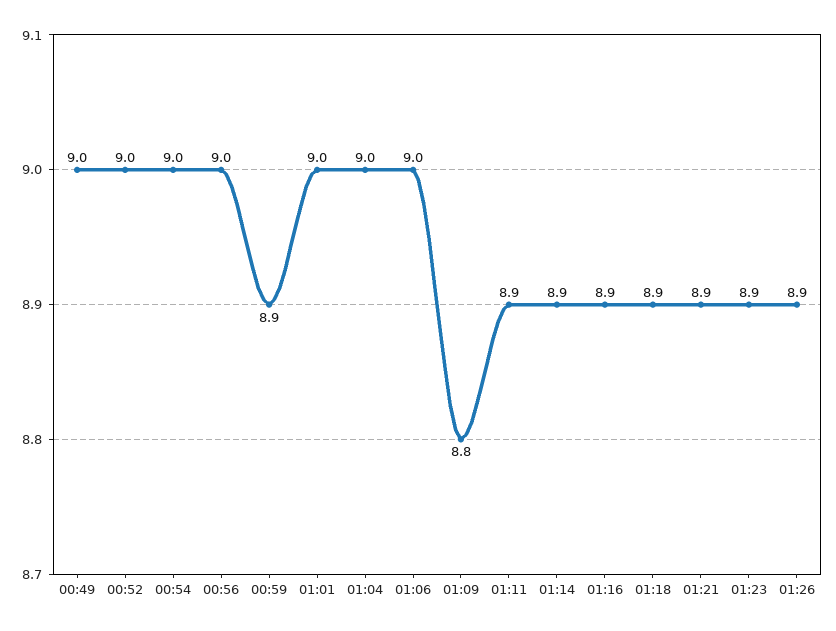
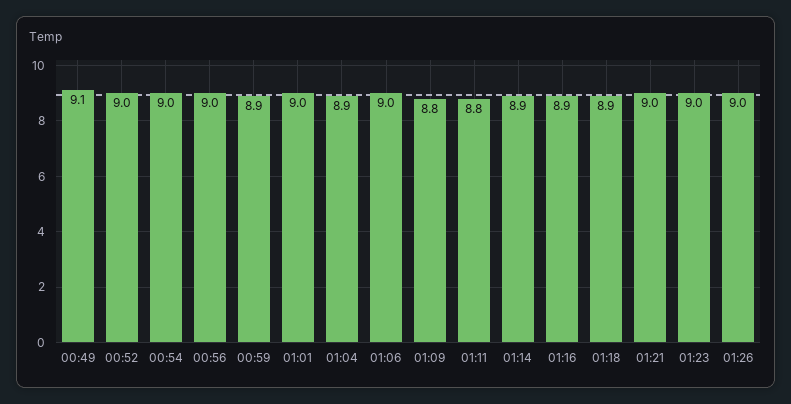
00:49: 9 -> 9.1
01:04: 9 -> 8.9
01:11: 8.9 -> 8.8
01:21: 8.9 -> 9
01:23: 8.9 -> 9
01:26: 8.9 -> 9

